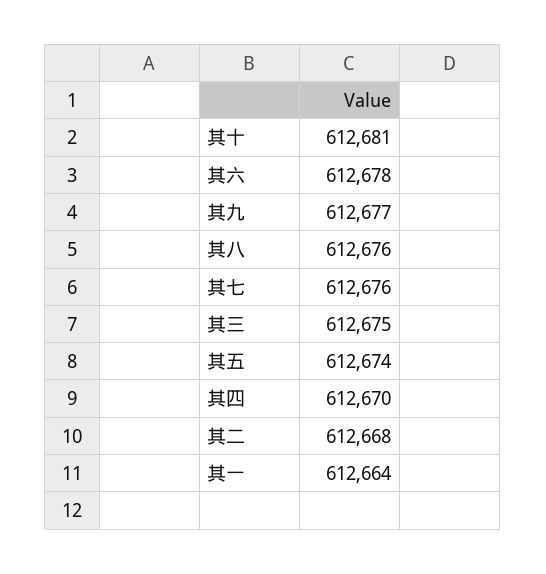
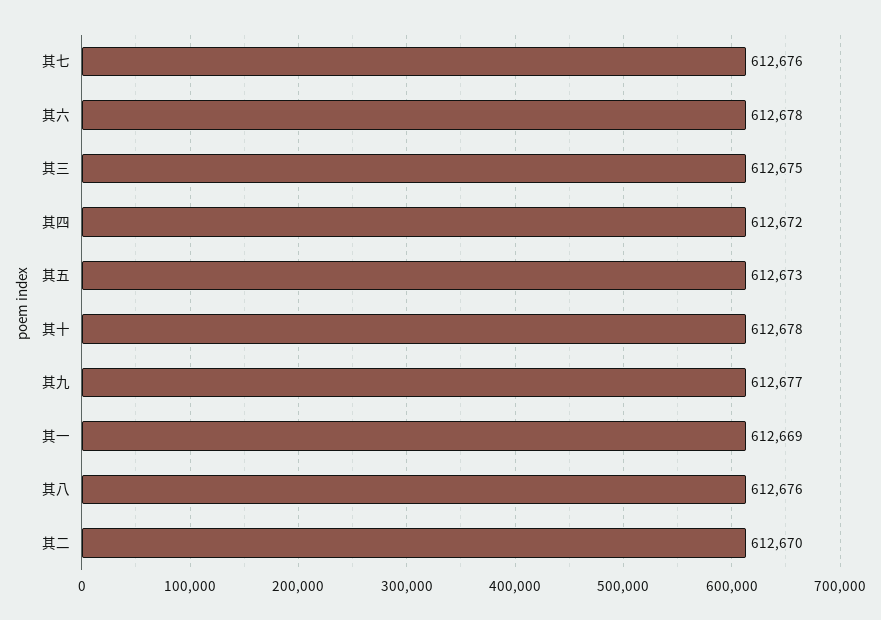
其十: 612681 -> 612678
其五: 612674 -> 612673
其四: 612670 -> 612672
其二: 612668 -> 612670
其一: 612664 -> 612669

